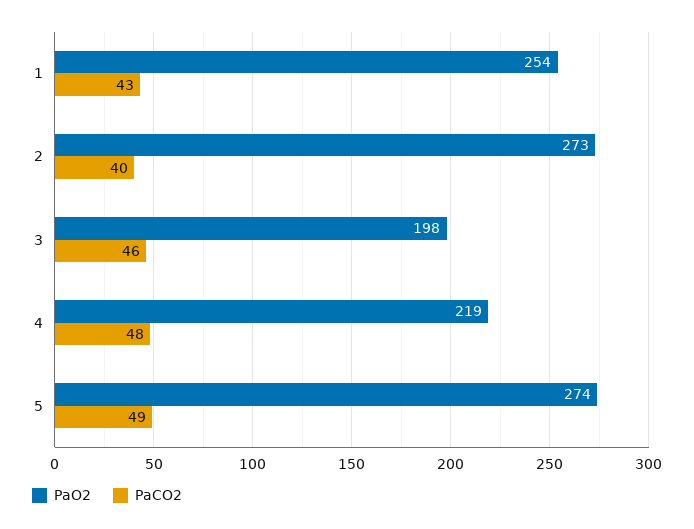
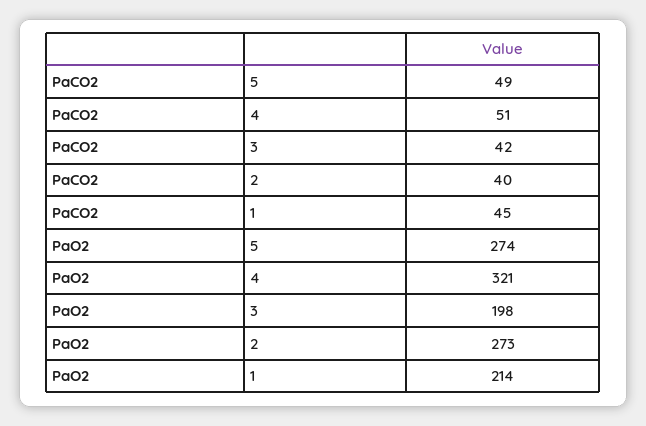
PaO2, 1: 254 -> 214
PaCO2, 1: 43 -> 45
PaCO2, 3: 46 -> 42
PaO2, 4: 219 -> 321
PaCO2, 4: 48 -> 51

